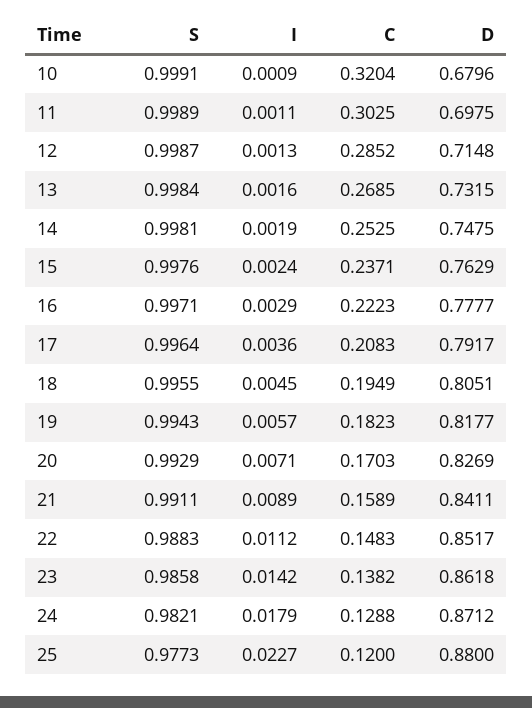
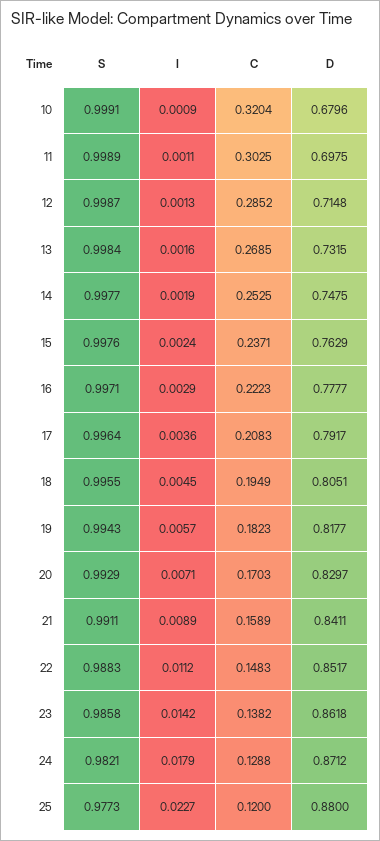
S, 14: 0.9981 -> 0.9977
D, 20: 0.8269 -> 0.8297

